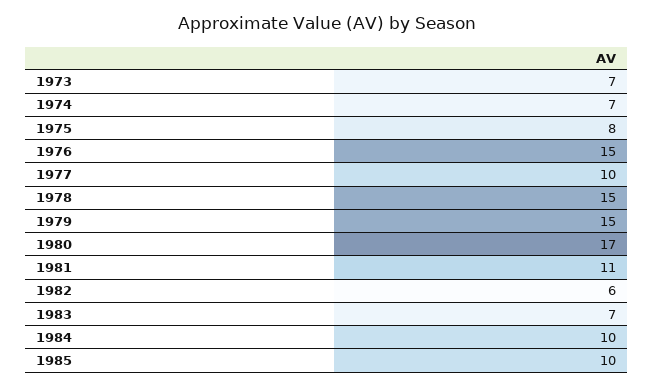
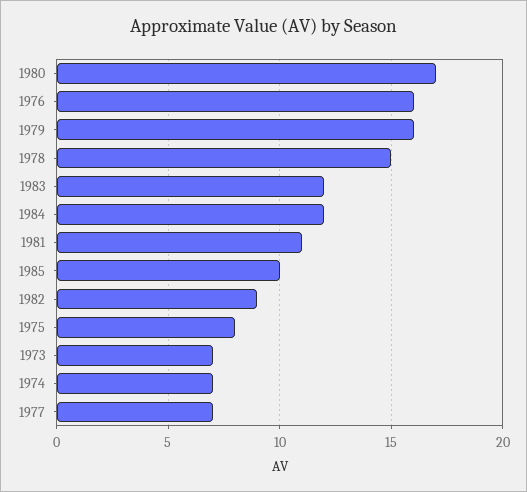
1976: 15 -> 16
1977: 10 -> 7
1979: 15 -> 16
1982: 6 -> 9
1983: 7 -> 12
1984: 10 -> 12

